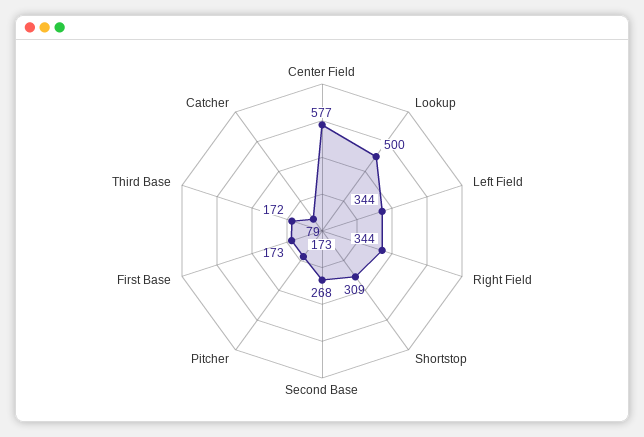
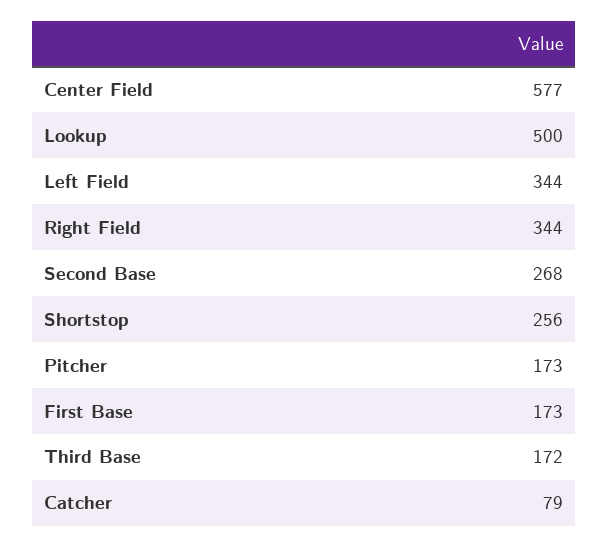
Shortstop: 309 -> 256

